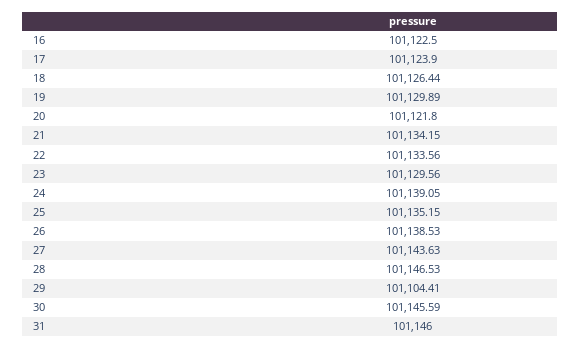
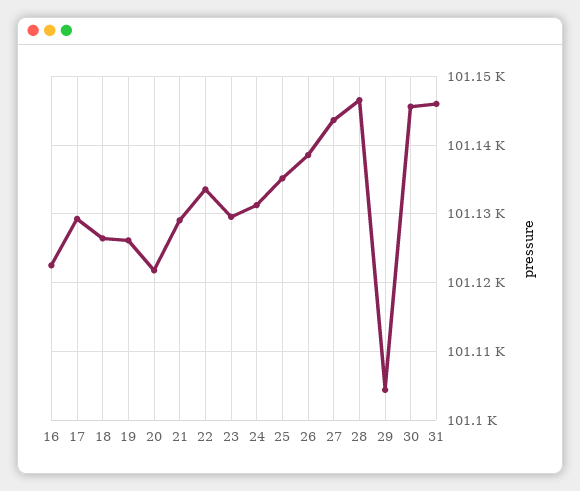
17: 101123.9 -> 101129
19: 101129.89 -> 101126
21: 101134.15 -> 101129
24: 101139.05 -> 101131

